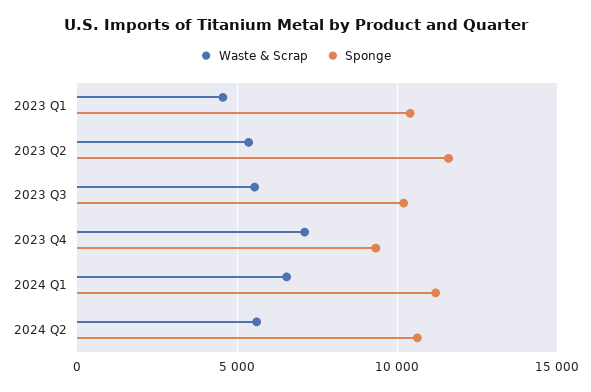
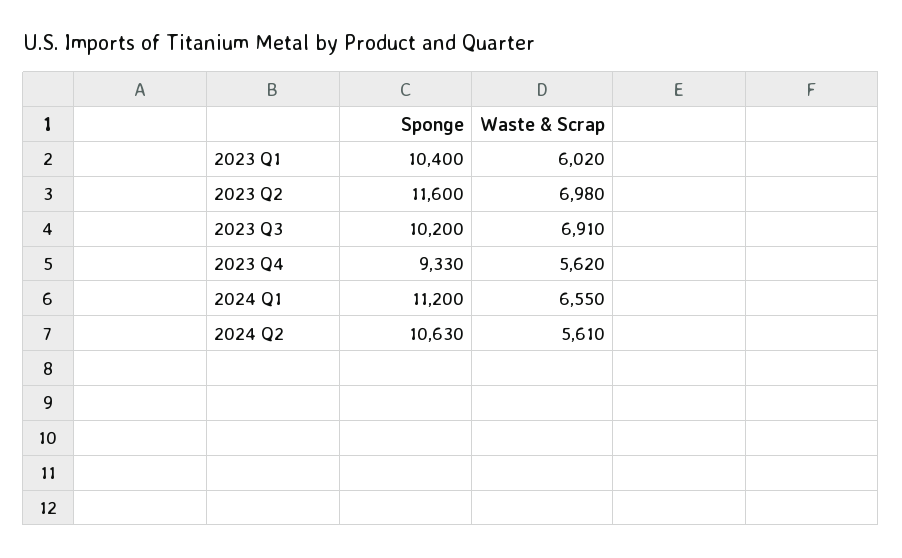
Waste & Scrap, 2023 Q1: 4500 -> 6020
Waste & Scrap, 2023 Q2: 5500 -> 6980
Waste & Scrap, 2023 Q3: 5500 -> 6910
Waste & Scrap, 2023 Q4: 7000 -> 5620

